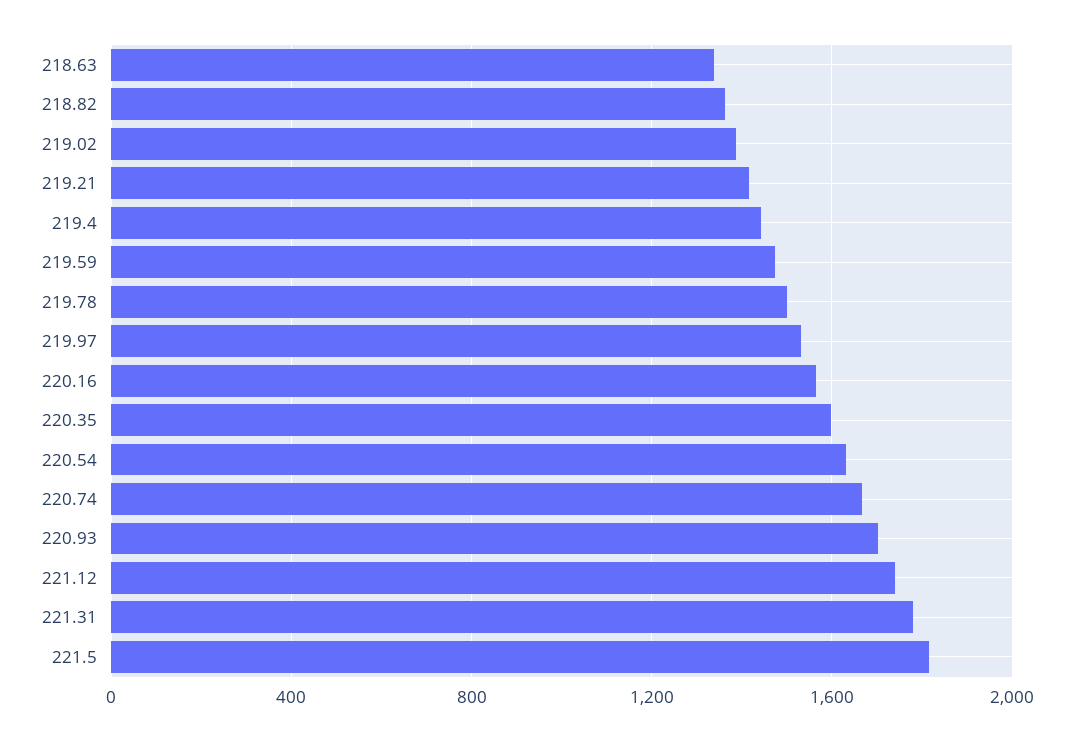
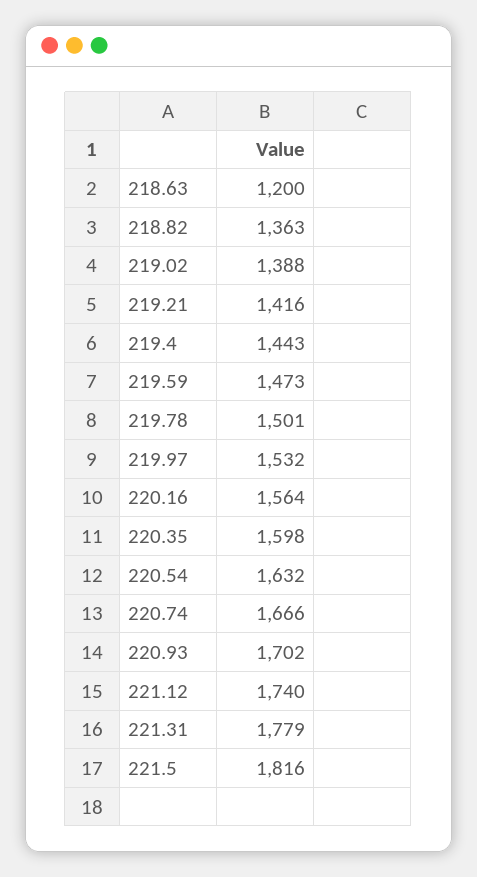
218.63: 1350 -> 1200

